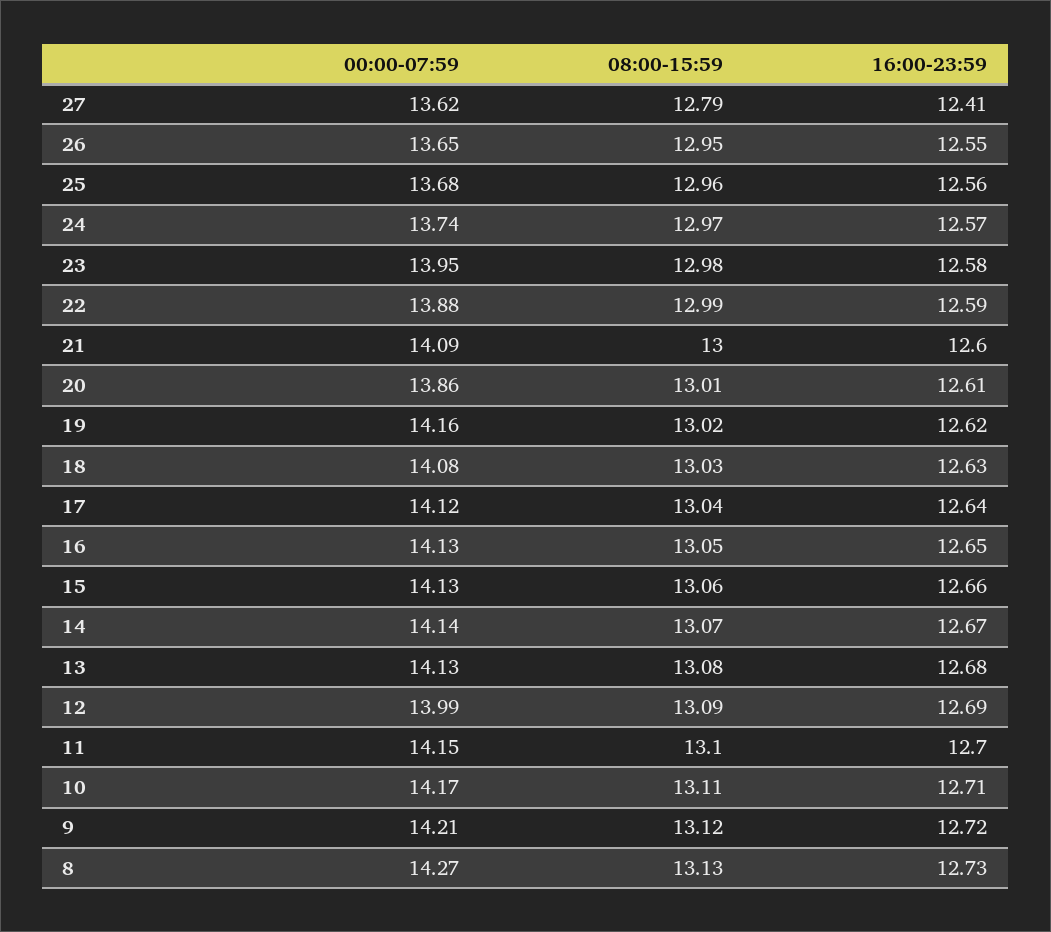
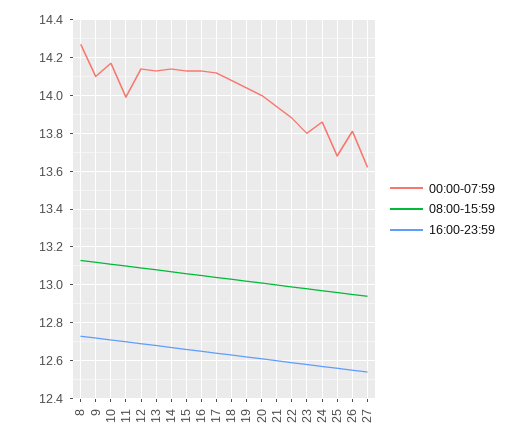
08:00-15:59, 27: 12.79 -> 12.95
16:00-23:59, 27: 12.41 -> 12.55
00:00-07:59, 26: 13.65 -> 13.8
00:00-07:59, 24: 13.74 -> 13.85
00:00-07:59, 23: 13.95 -> 13.8
00:00-07:59, 21: 14.09 -> 13.95
00:00-07:59, 20: 13.86 -> 14
00:00-07:59, 19: 14.16 -> 14.05
00:00-07:59, 12: 13.99 -> 14.15
00:00-07:59, 11: 14.15 -> 14
00:00-07:59, 9: 14.21 -> 14.1

